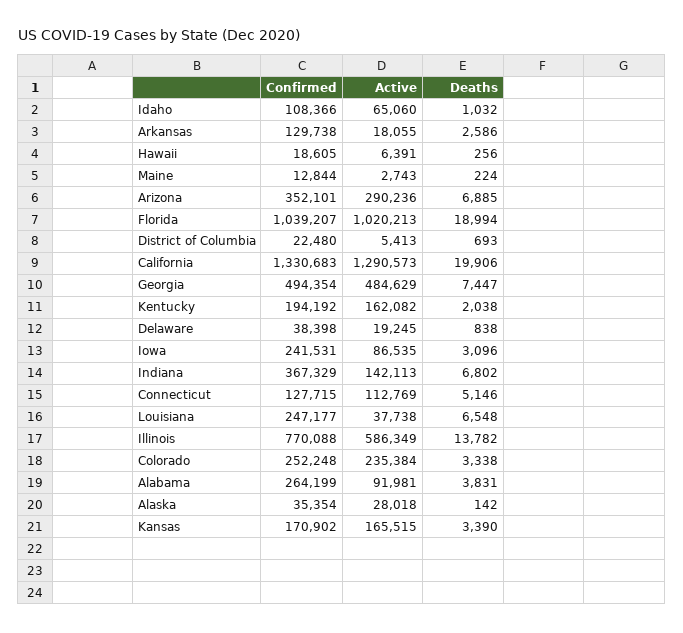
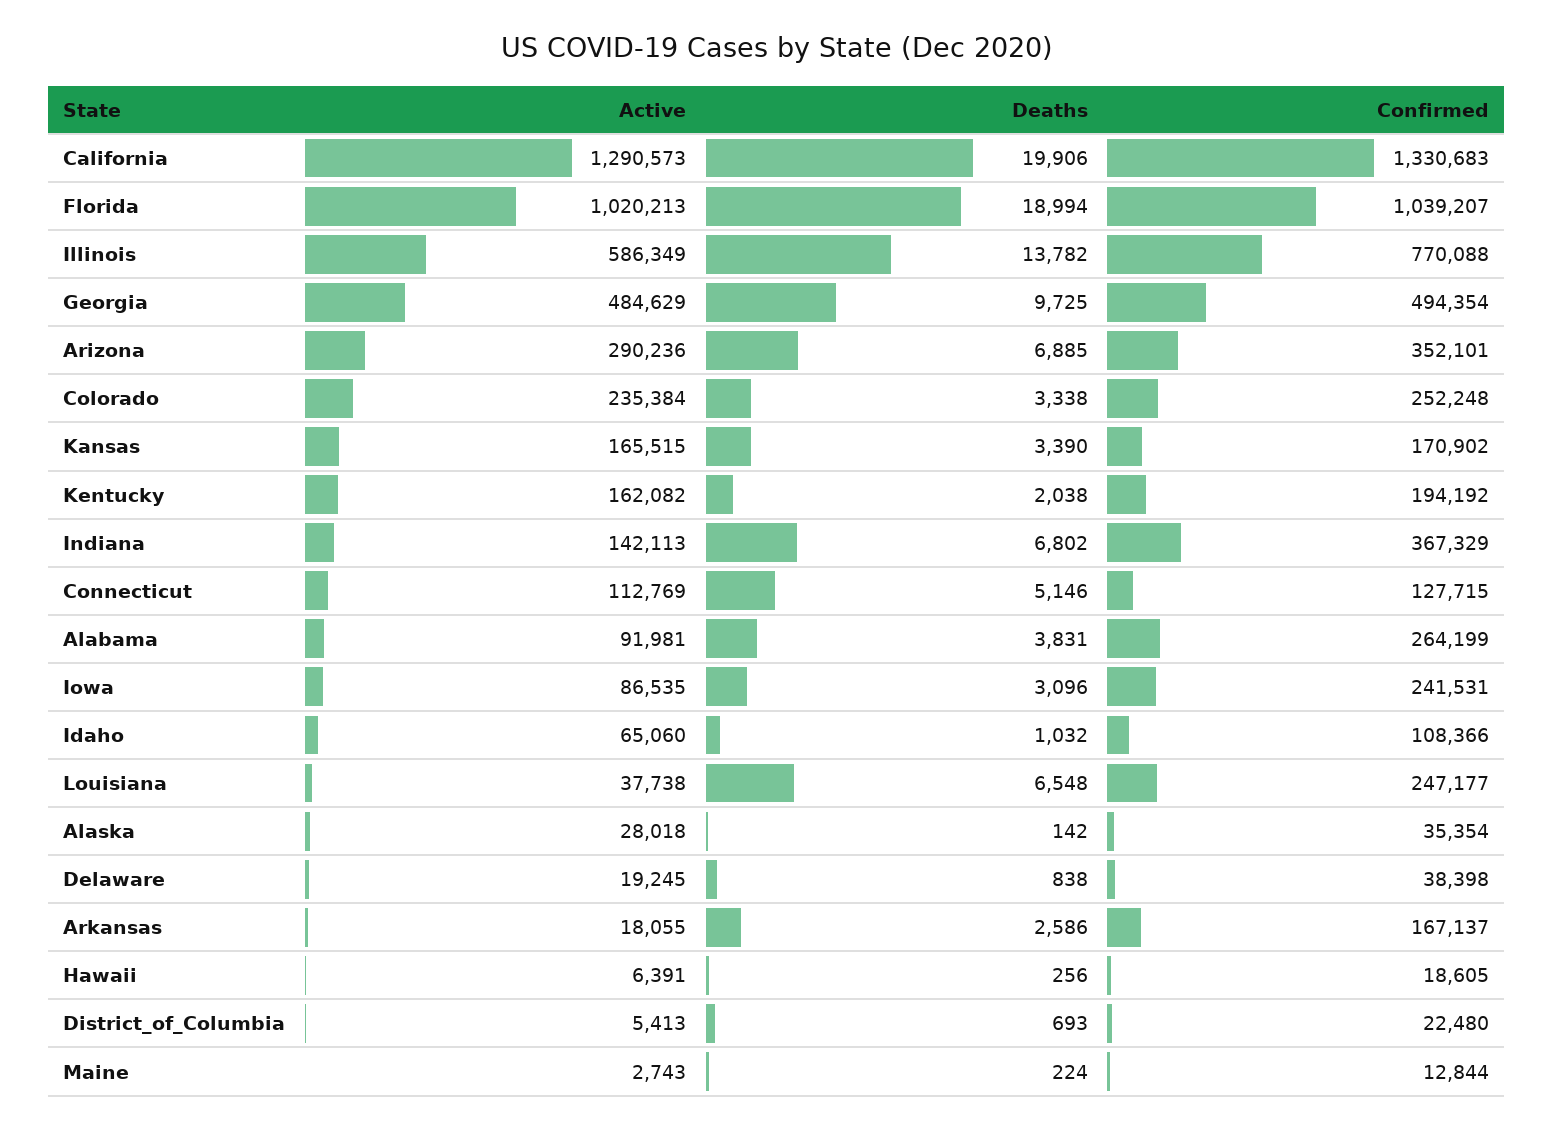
Confirmed, Arkansas: 129738 -> 167137
Deaths, Georgia: 7447 -> 9725

